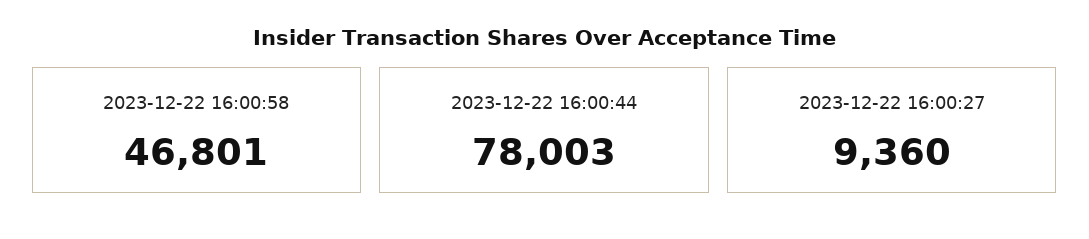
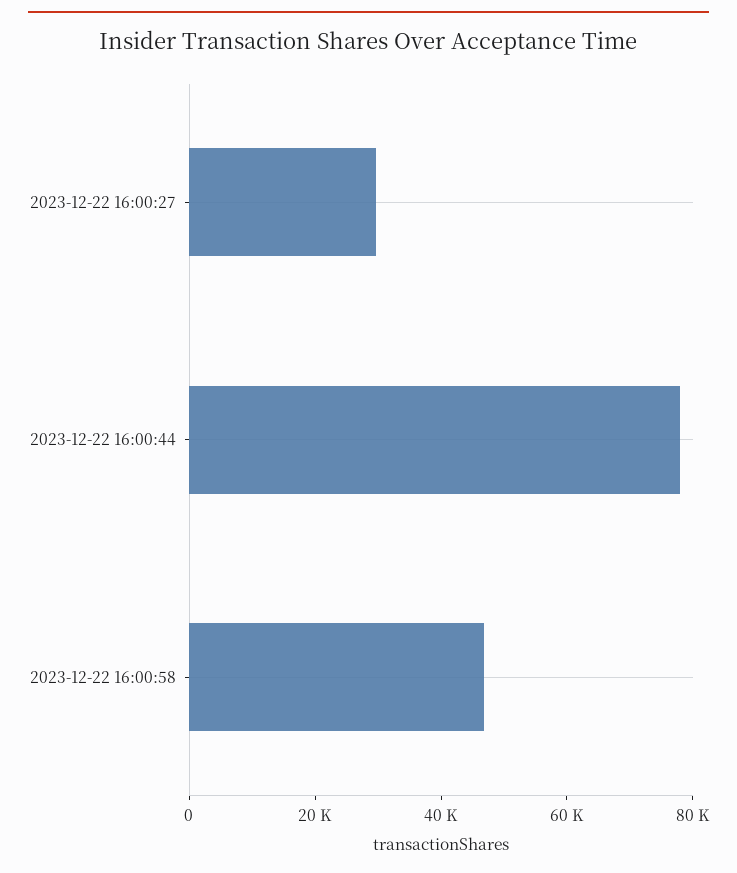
2023-12-22 16:00:27: 9360 -> 30000

